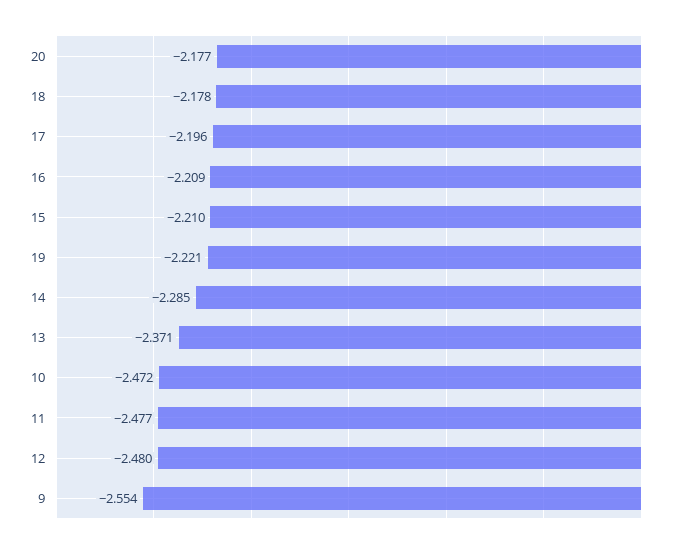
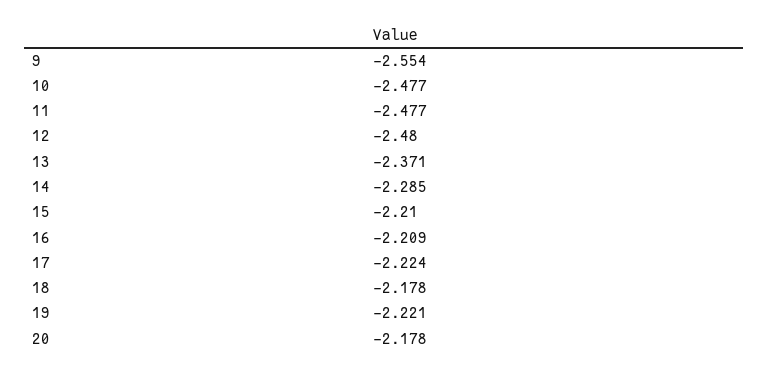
20: -2.177 -> -2.178
17: -2.196 -> -2.224
10: -2.472 -> -2.477

